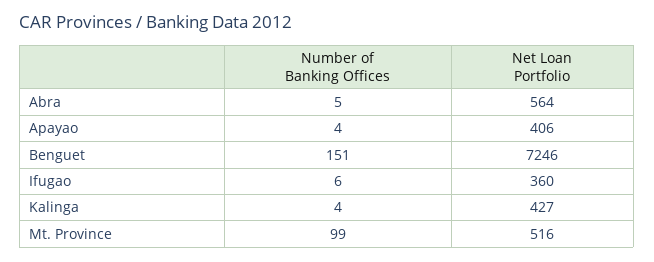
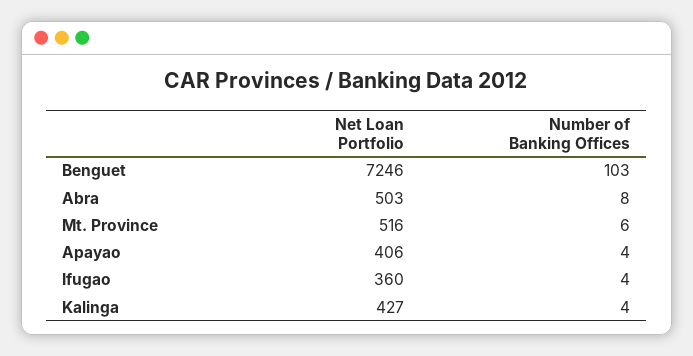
Number of Banking Offices, Abra: 5 -> 8
Net Loan Portfolio, Abra: 564 -> 503
Number of Banking Offices, Benguet: 151 -> 103
Number of Banking Offices, Ifugao: 6 -> 4
Number of Banking Offices, Mt. Province: 99 -> 6

